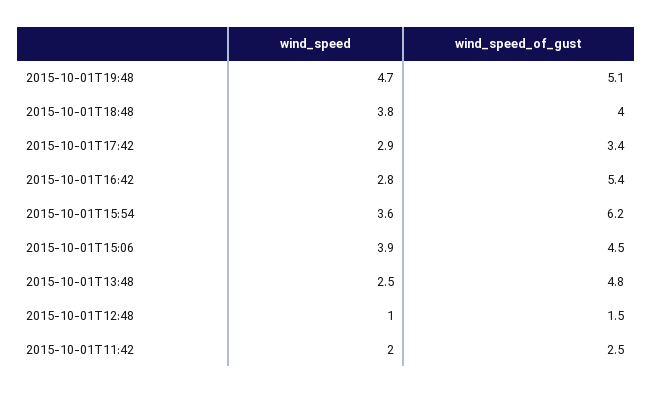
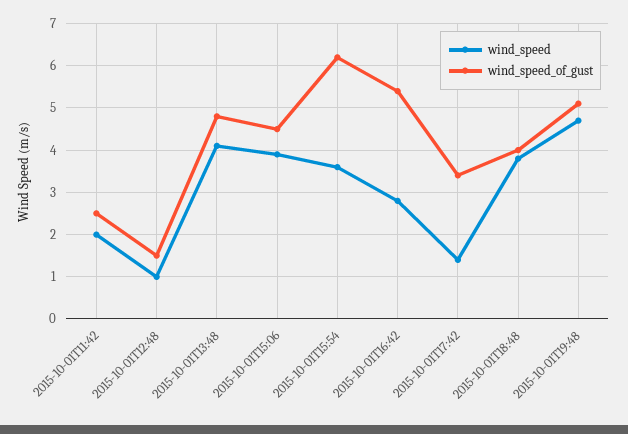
wind_speed, 2015-10-01T17:42: 2.9 -> 1.5
wind_speed, 2015-10-01T13:48: 2.5 -> 4

